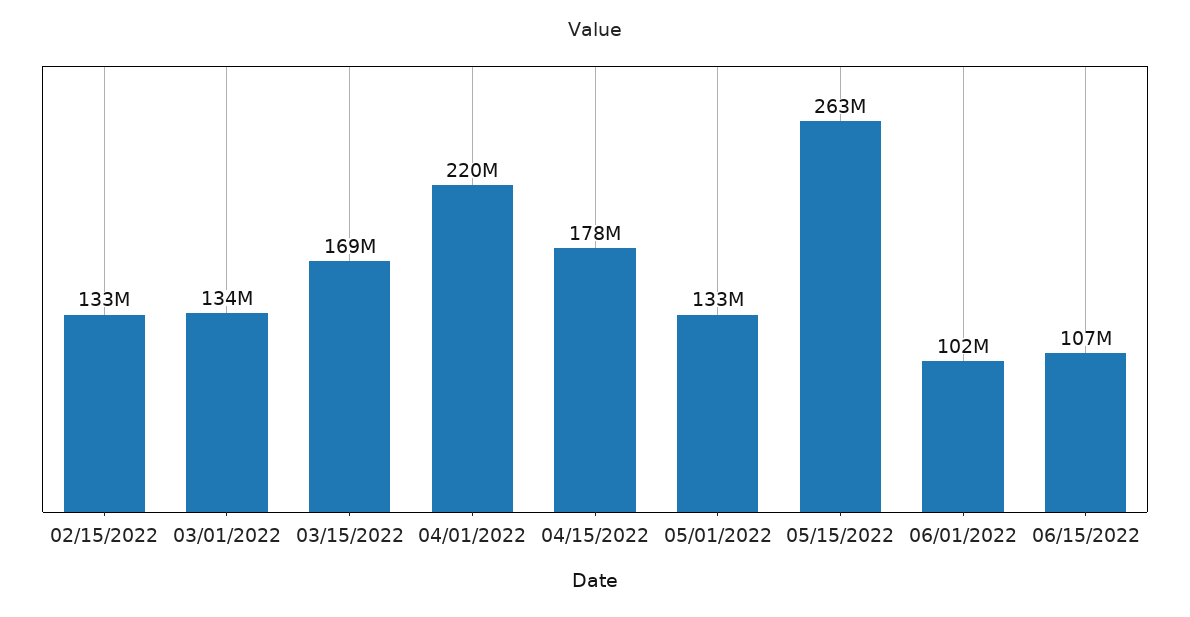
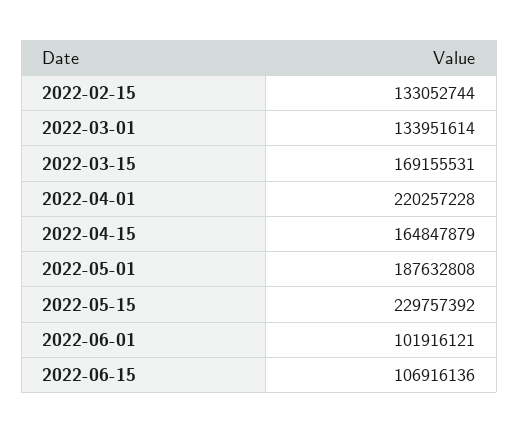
04/15/2022: 178000000 -> 164847879
05/01/2022: 133000000 -> 187632808
05/15/2022: 263000000 -> 229757392

